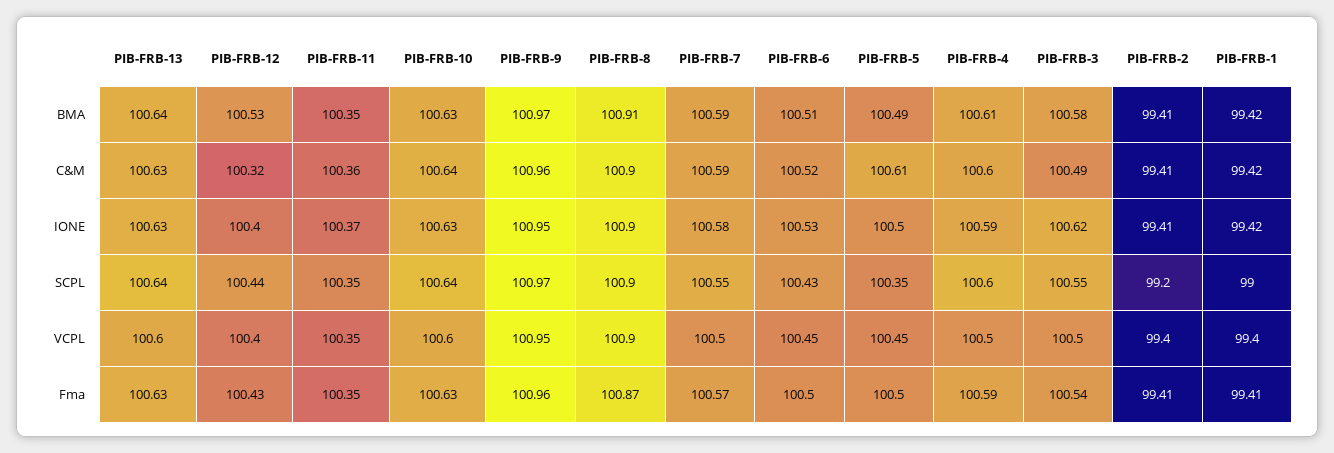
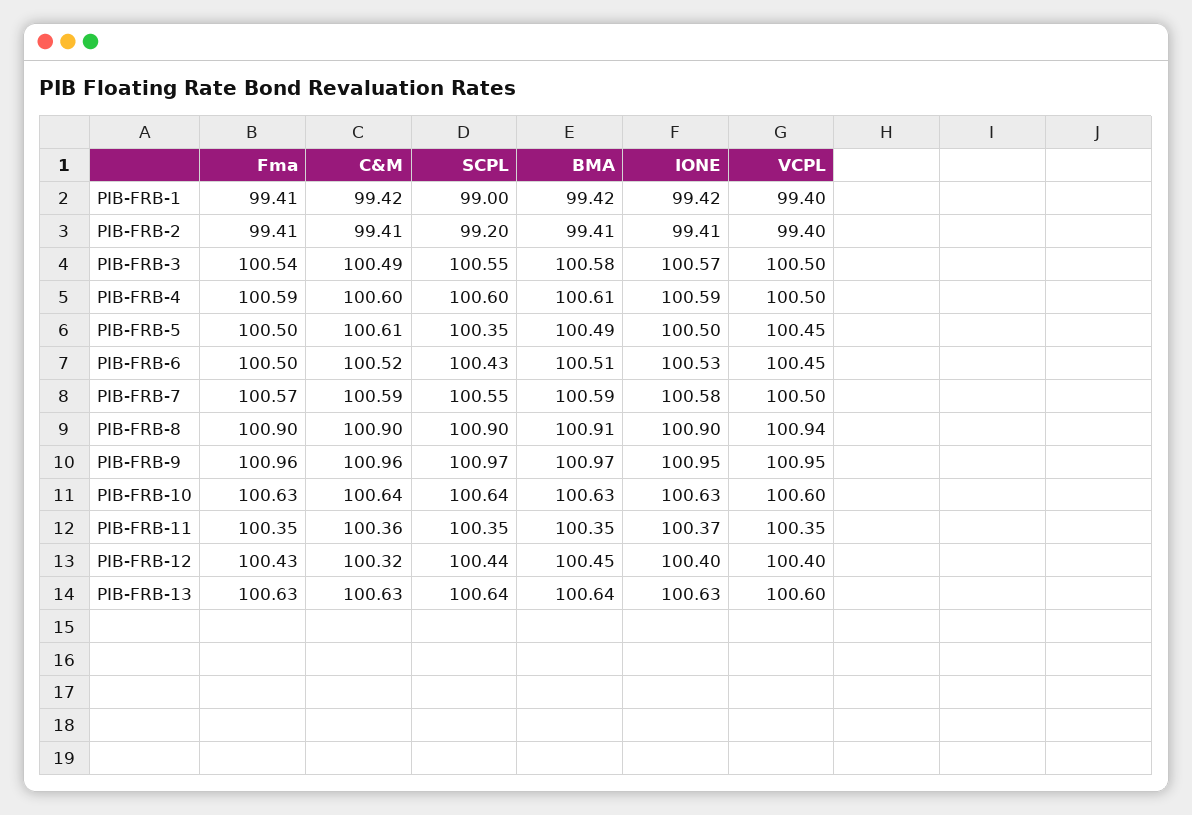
PIB-FRB-12, BMA: 100.53 -> 100.45
PIB-FRB-3, IONE: 100.62 -> 100.57
PIB-FRB-8, VCPL: 100.9 -> 100.94
PIB-FRB-8, Fma: 100.87 -> 100.9

